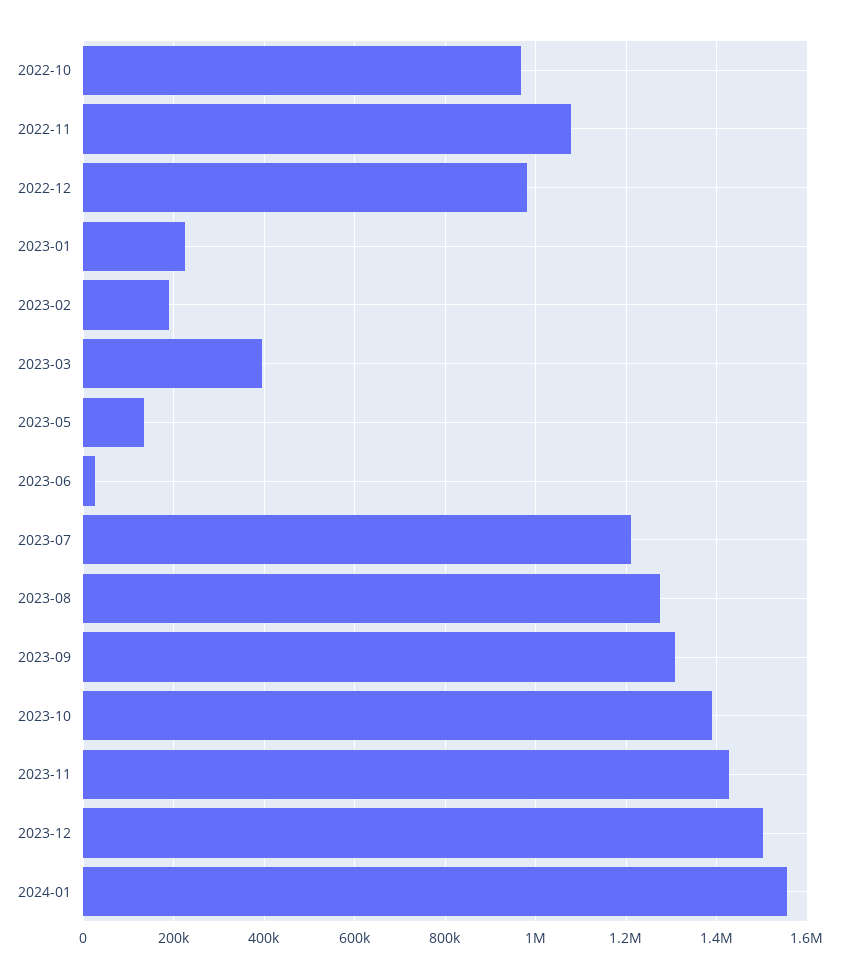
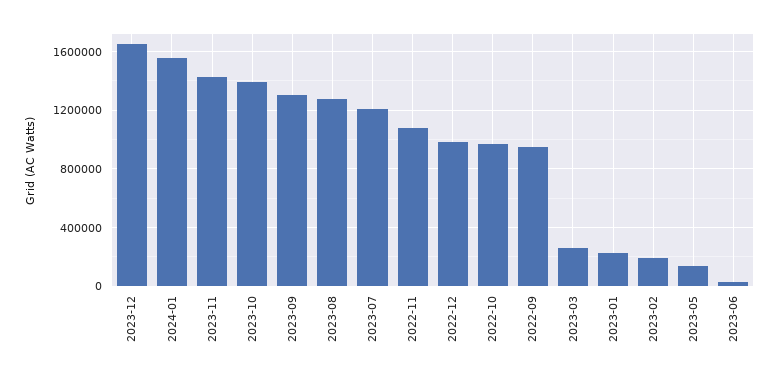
2023-03: 400000 -> 250000
2023-12: 1500000 -> 1650000
2022-09: none -> 950000

